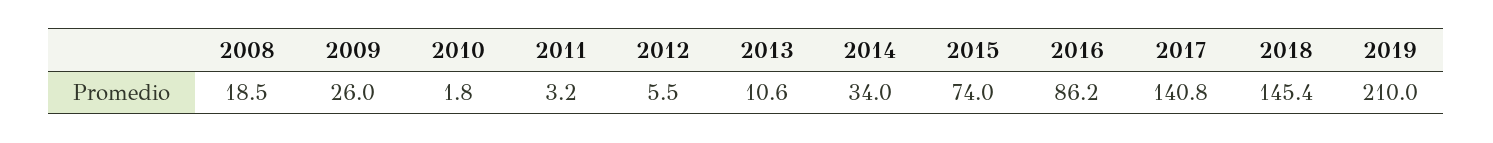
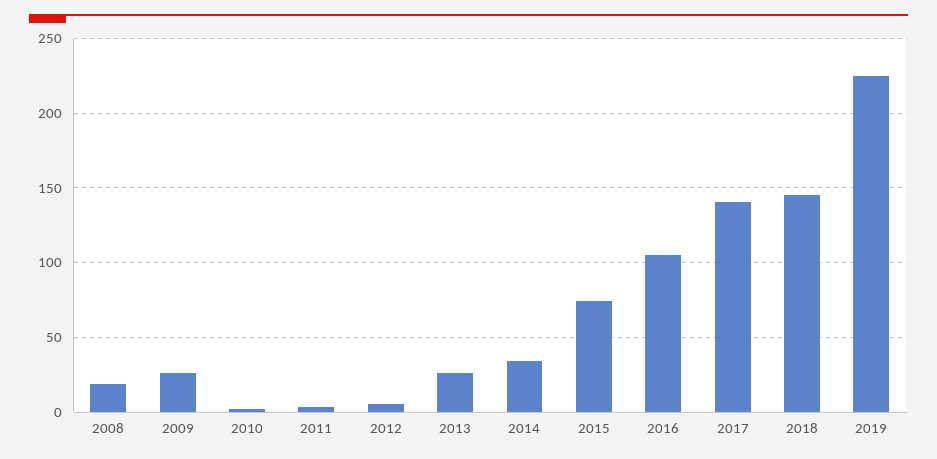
2013: 10.6 -> 25
2016: 86.2 -> 105
2019: 210 -> 225

